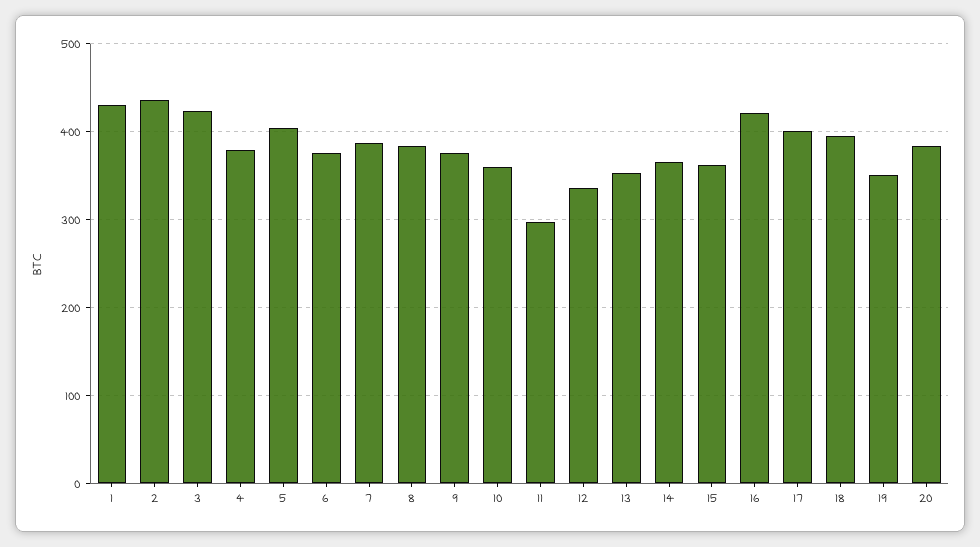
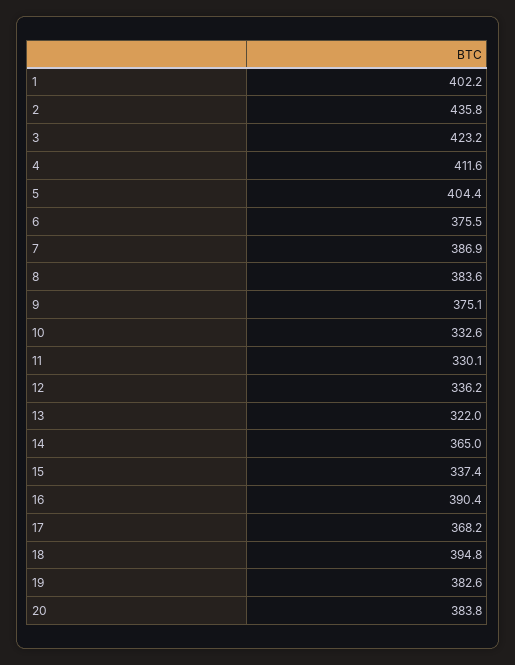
1: 430 -> 402.2
4: 380 -> 411.6
10: 360 -> 332.6
11: 300 -> 330.1
13: 350 -> 322
15: 360 -> 337.4
16: 420 -> 390.4
17: 400 -> 368.2
19: 350 -> 382.6

